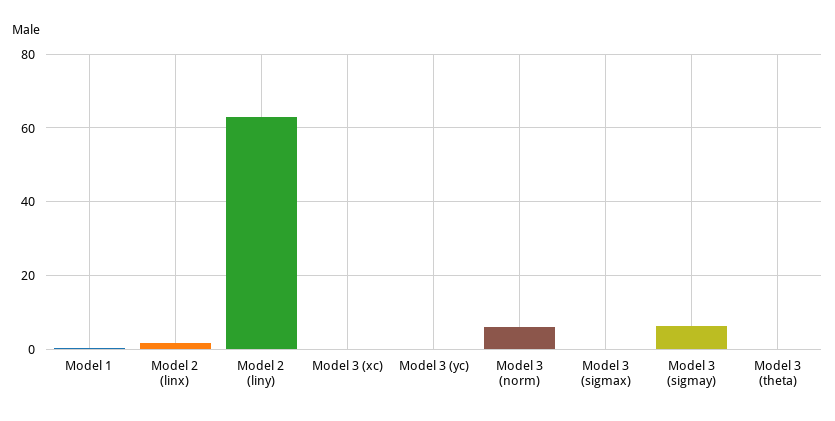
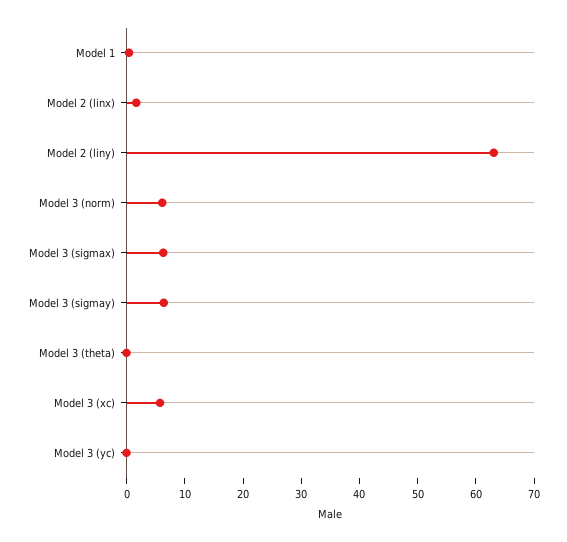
Model 3 (xc): 0 -> 6
Model 3 (sigmax): 0 -> 6

